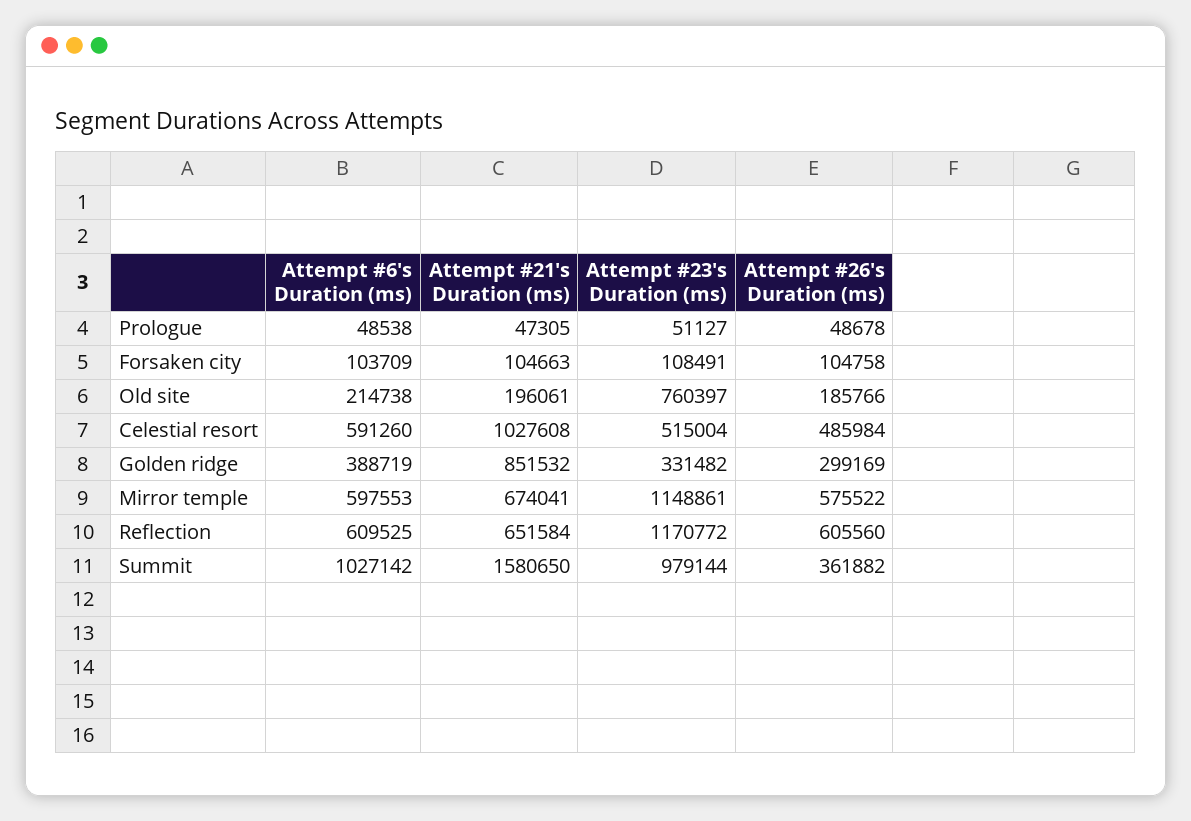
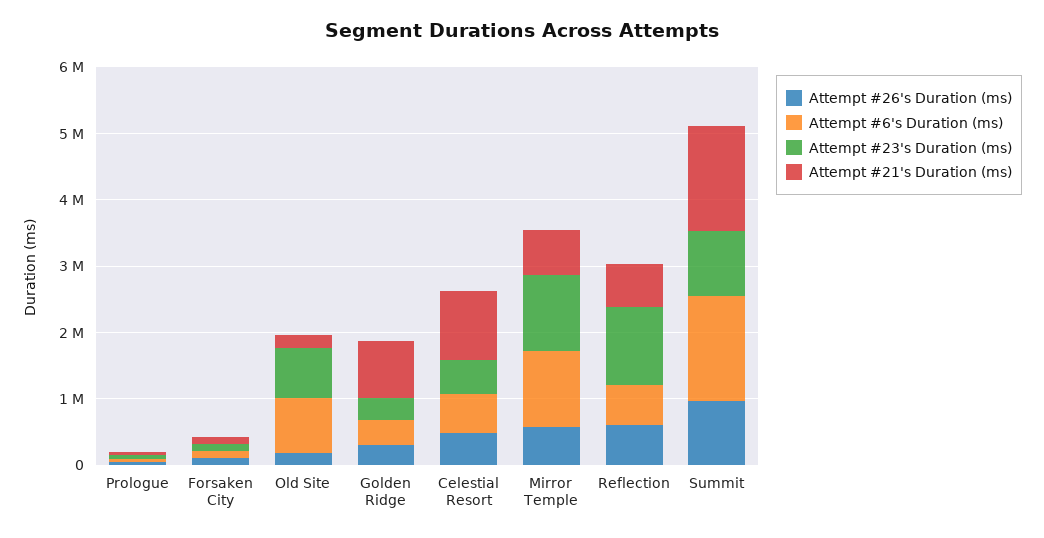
Attempt #6's Duration (ms), Old site: 214738 -> 800000
Attempt #6's Duration (ms), Mirror temple: 597553 -> 1200000
Attempt #6's Duration (ms), Summit: 1027142 -> 1600000
Attempt #26's Duration (ms), Summit: 361882 -> 1000000

